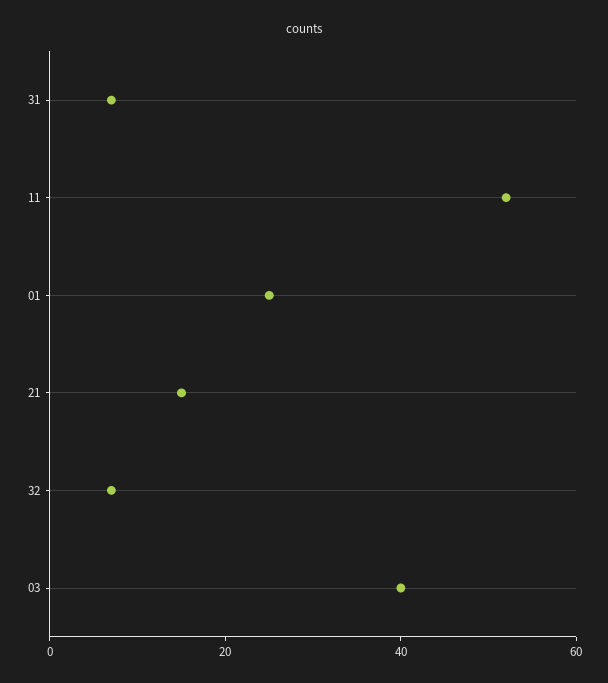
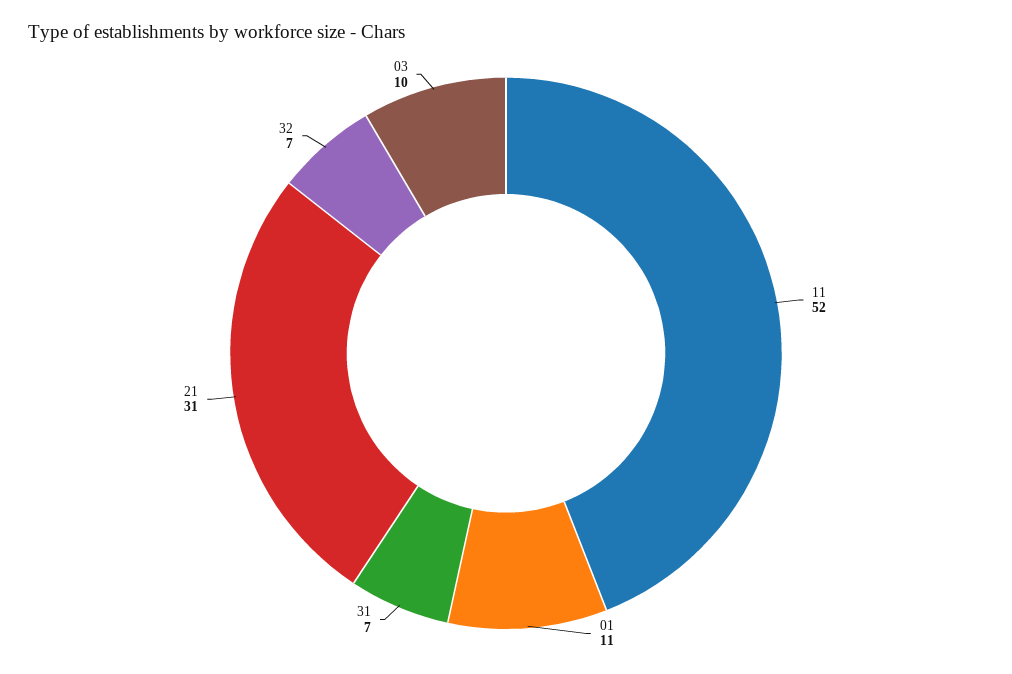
01: 25 -> 11
21: 15 -> 31
03: 40 -> 10

